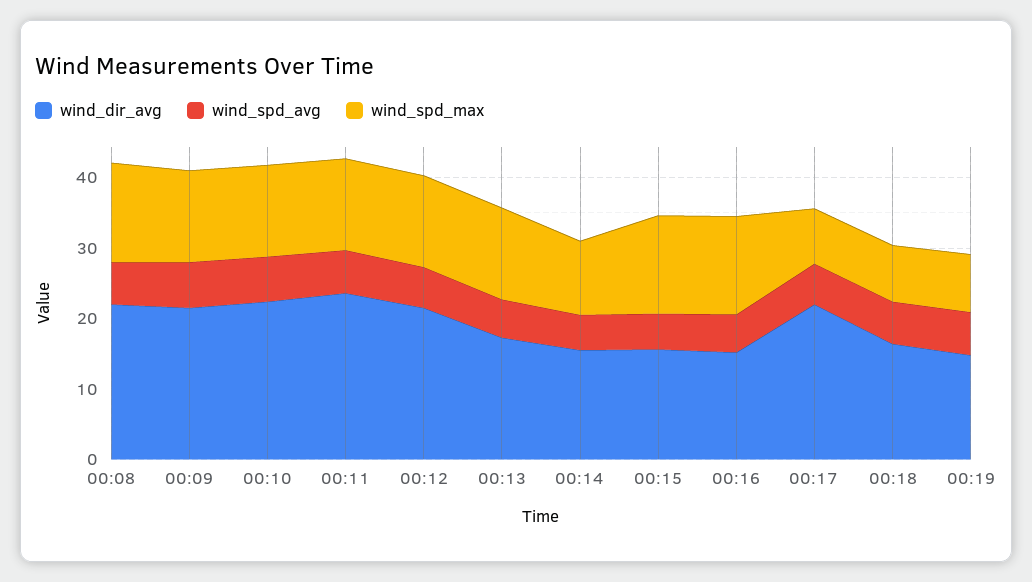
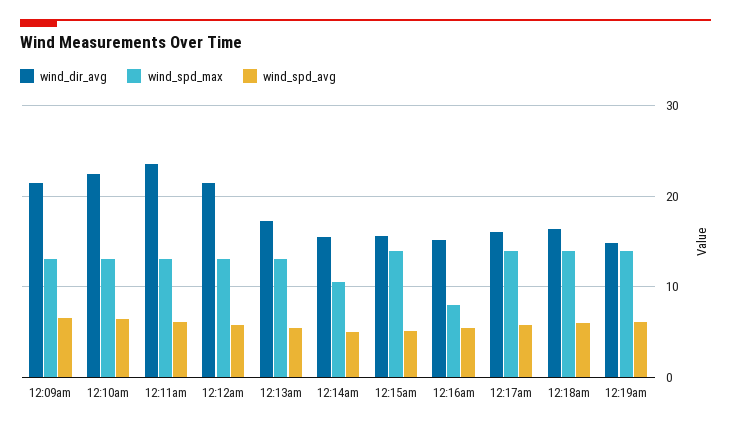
wind_dir_avg, 00:08: 22 -> none
wind_spd_avg, 00:08: 6 -> none
wind_spd_max, 00:08: 14 -> none
wind_spd_max, 00:16: 14 -> 8
wind_dir_avg, 00:17: 22 -> 16
wind_spd_max, 00:17: 8 -> 14
wind_spd_max, 00:18: 8 -> 14
wind_spd_max, 00:19: 8 -> 14

